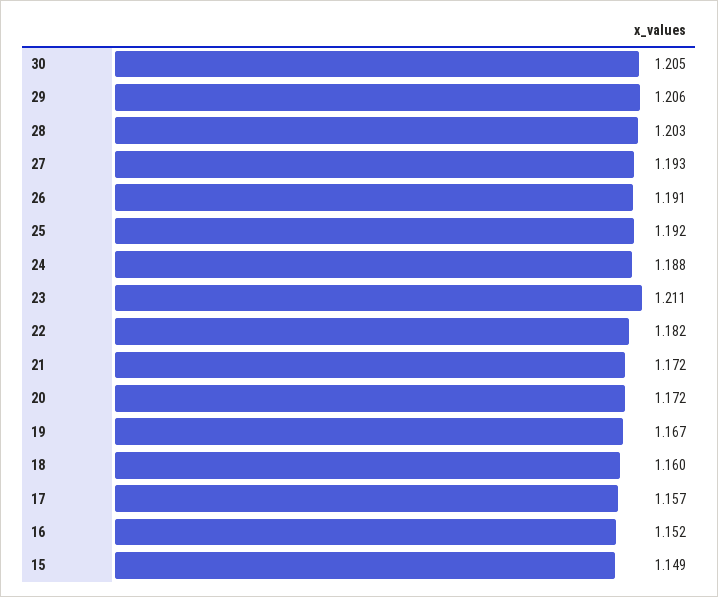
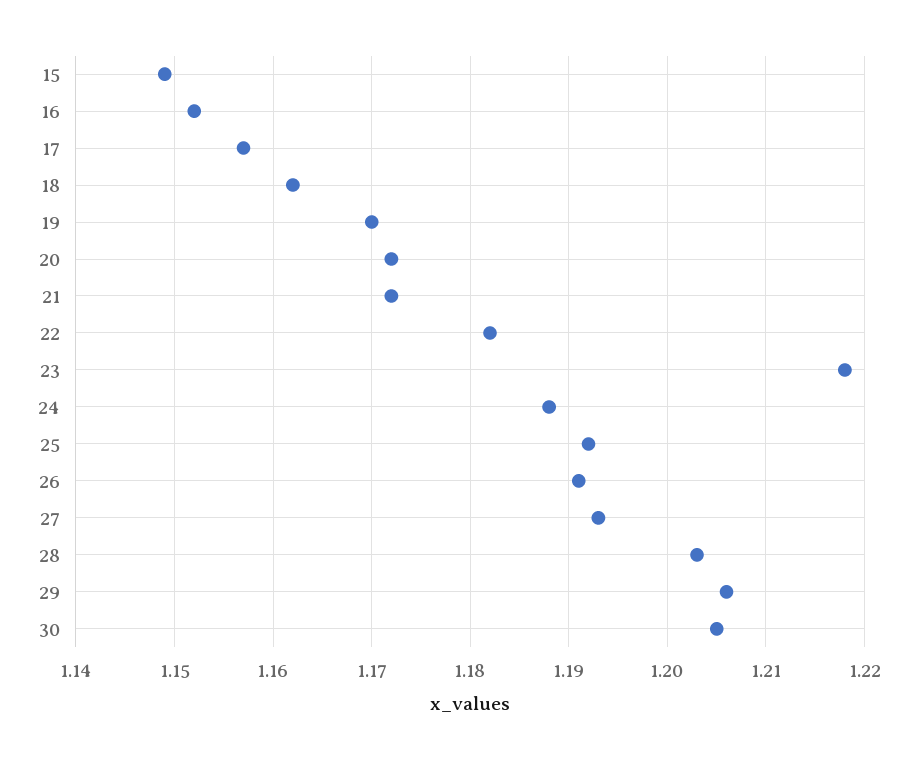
23: 1.211 -> 1.218
19: 1.167 -> 1.17
18: 1.16 -> 1.162

